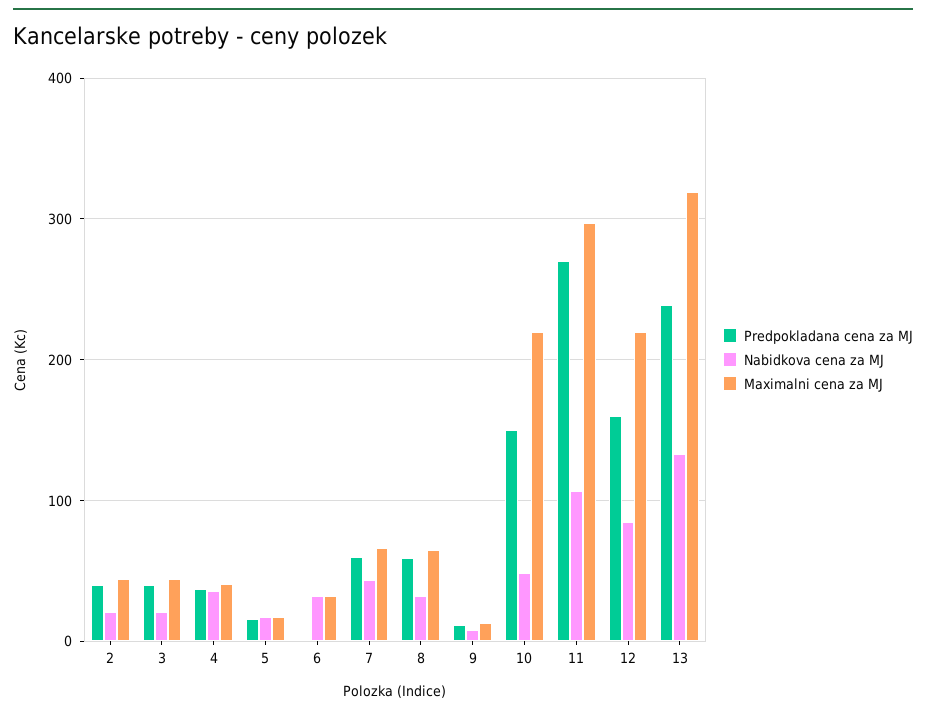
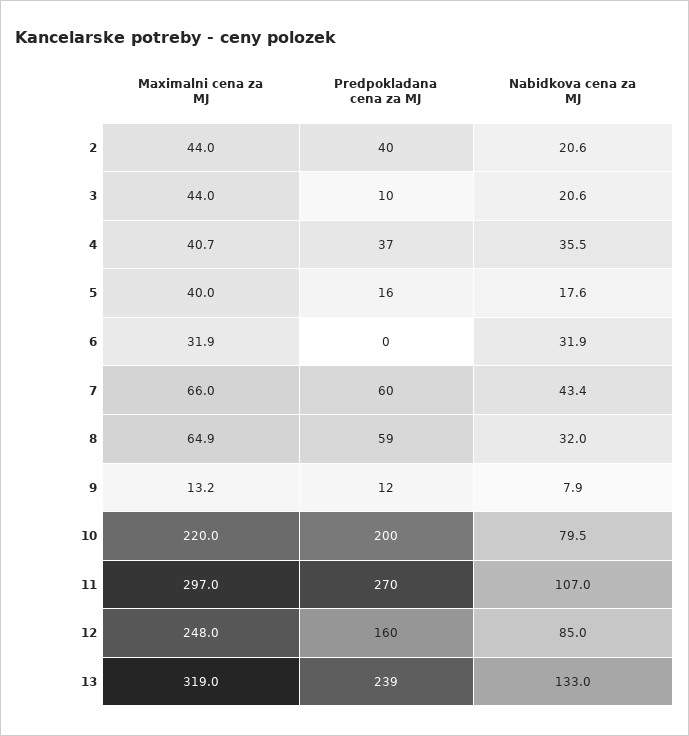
Predpokladana cena za MJ, 3: 40 -> 10
Maximalni cena za MJ, 5: 20 -> 40
Predpokladana cena za MJ, 10: 150 -> 200
Nabidkova cena za MJ, 10: 50 -> 79.5
Maximalni cena za MJ, 12: 220 -> 248

